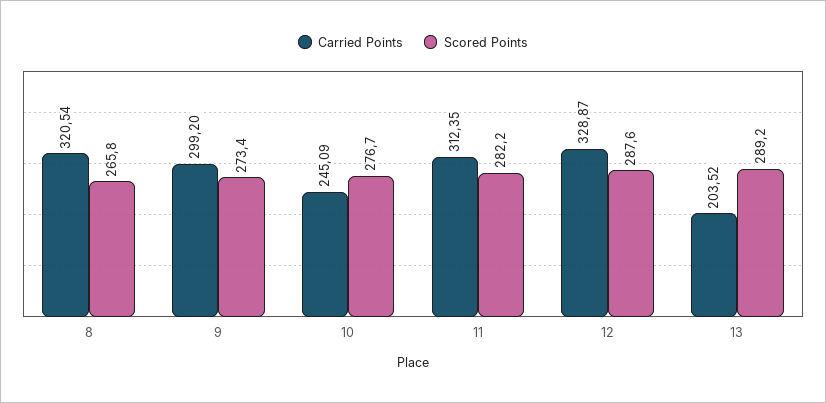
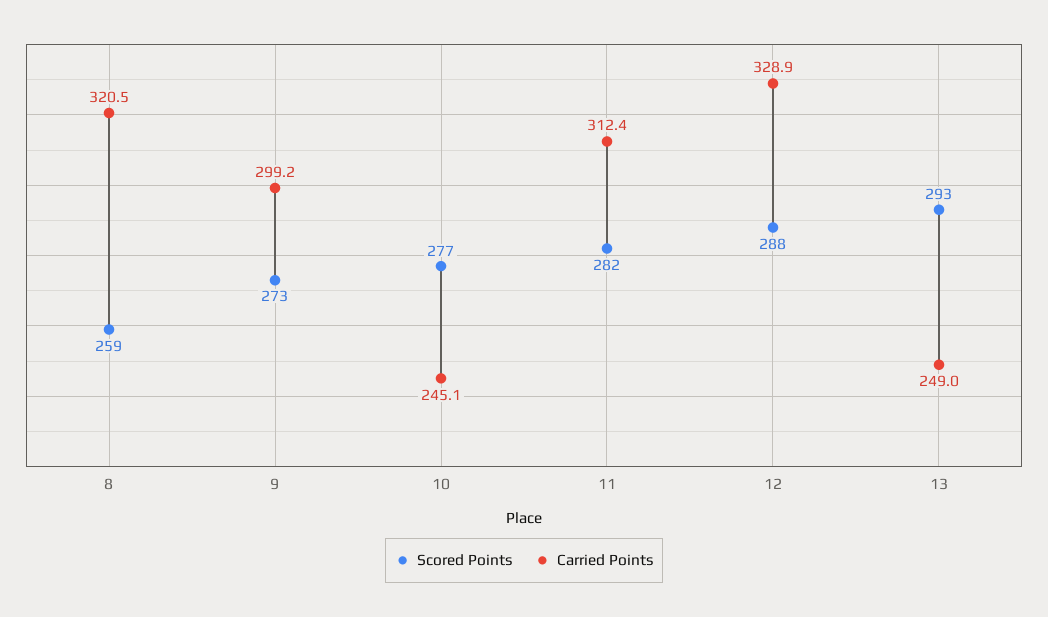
Scored Points, 8: 265.8 -> 259
Carried Points, 13: 203.52 -> 249
Scored Points, 13: 289.2 -> 293

